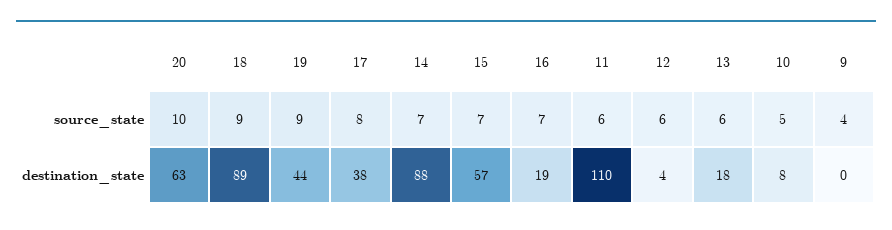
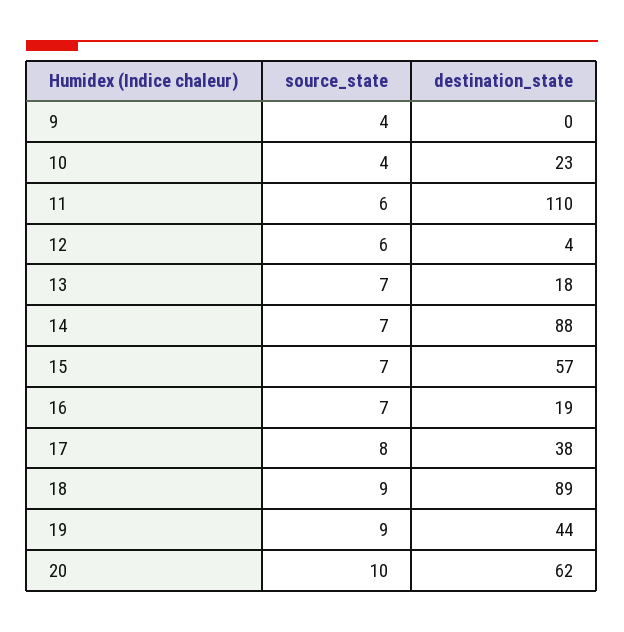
13, source_state: 6 -> 7
10, source_state: 5 -> 4
20, destination_state: 63 -> 62
10, destination_state: 8 -> 23

